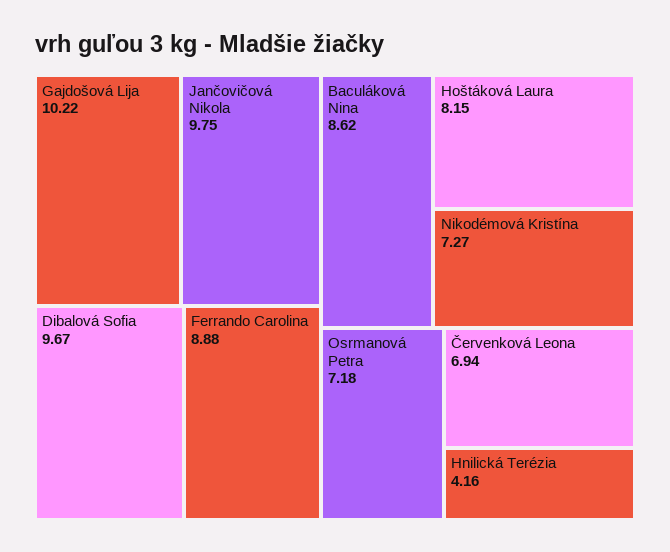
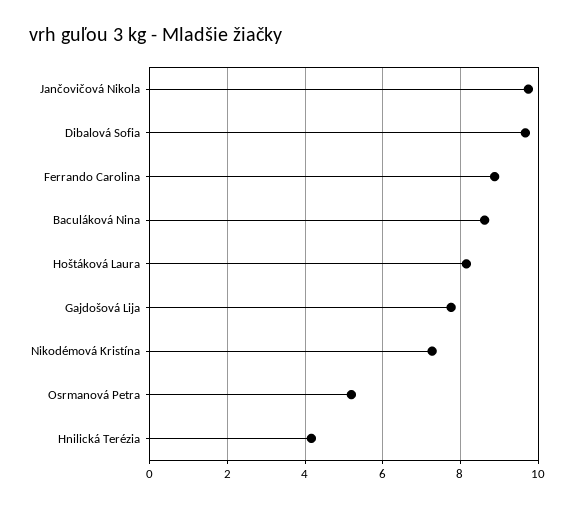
Gajdošová Lija: 10.22 -> 7.8
Osrmanová Petra: 7.18 -> 5.2
Červenková Leona: 6.94 -> none

